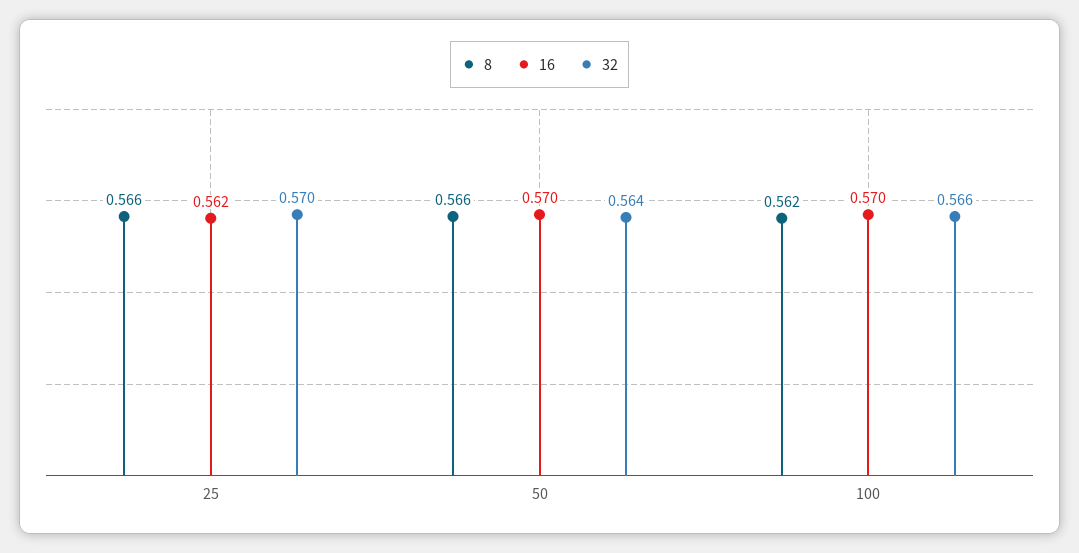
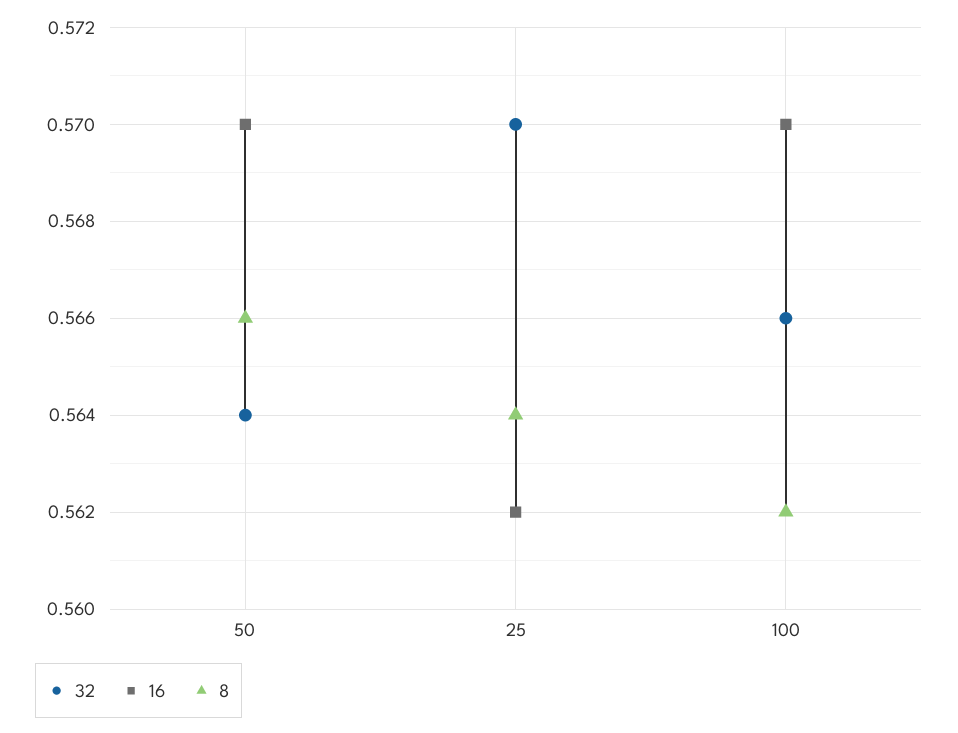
8, 25: 0.566 -> 0.564

